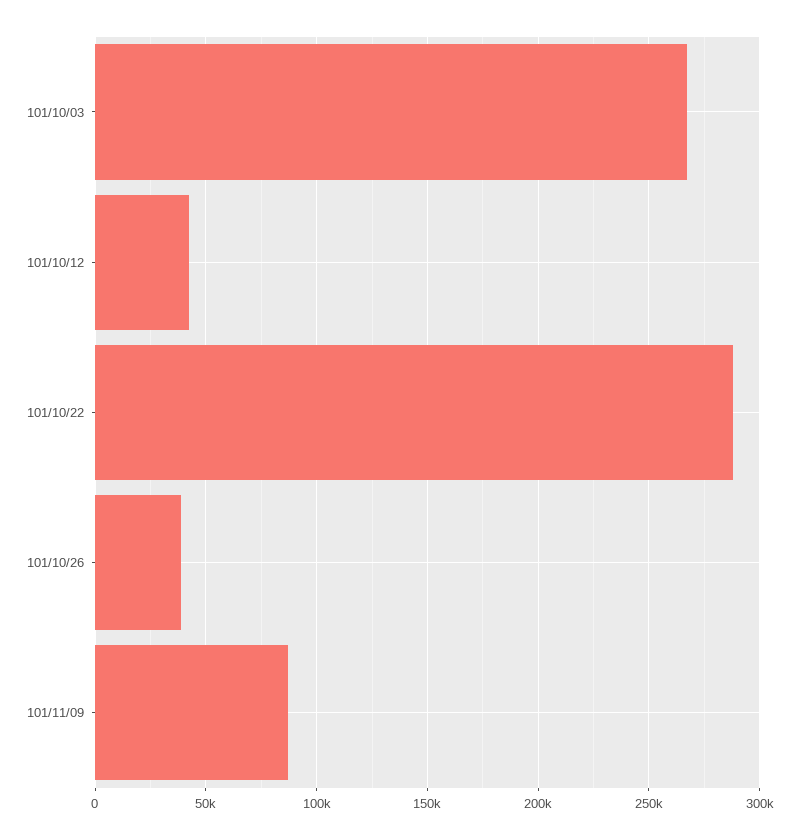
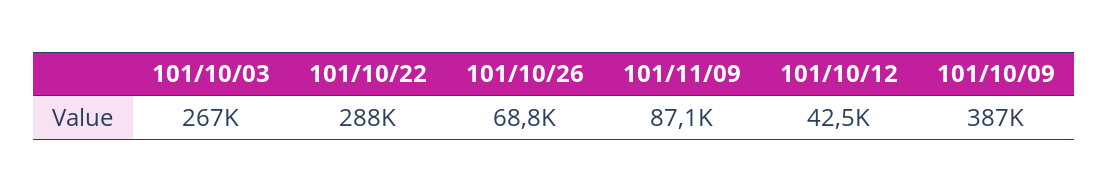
101/10/26: 40000 -> 68800
101/10/09: none -> 387000

